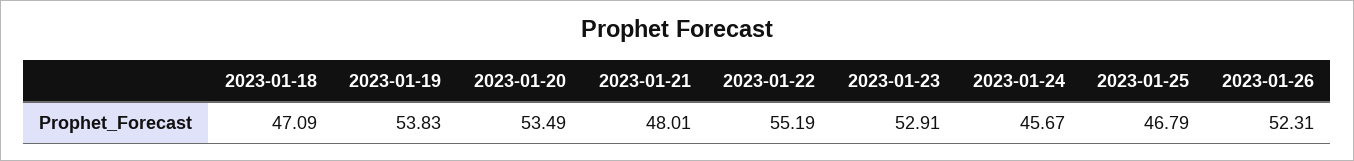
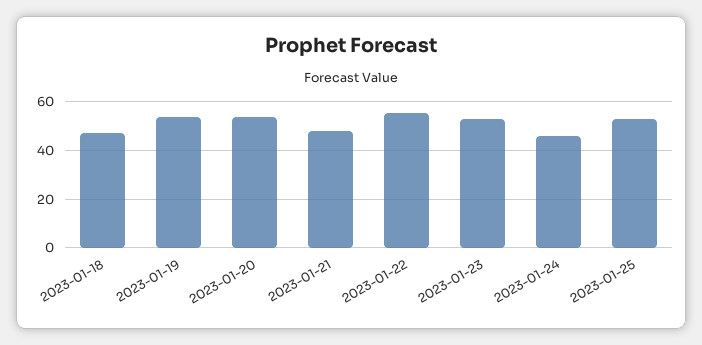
2023-01-25: 46.79 -> 52.5
2023-01-26: 52.31 -> none

